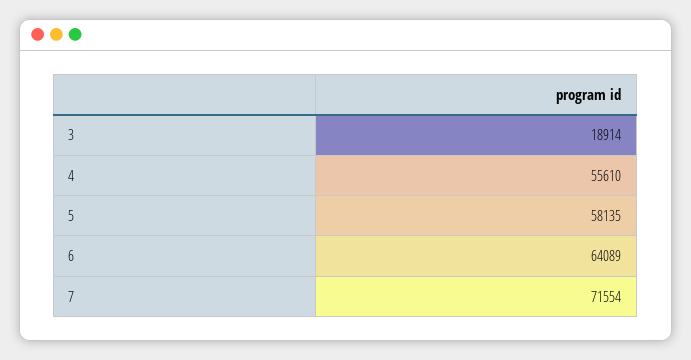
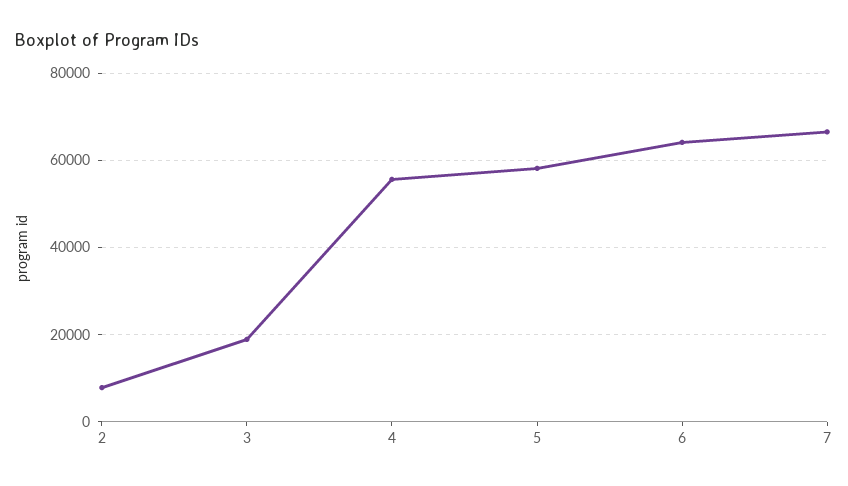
7: 71554 -> 66000
2: none -> 8000

